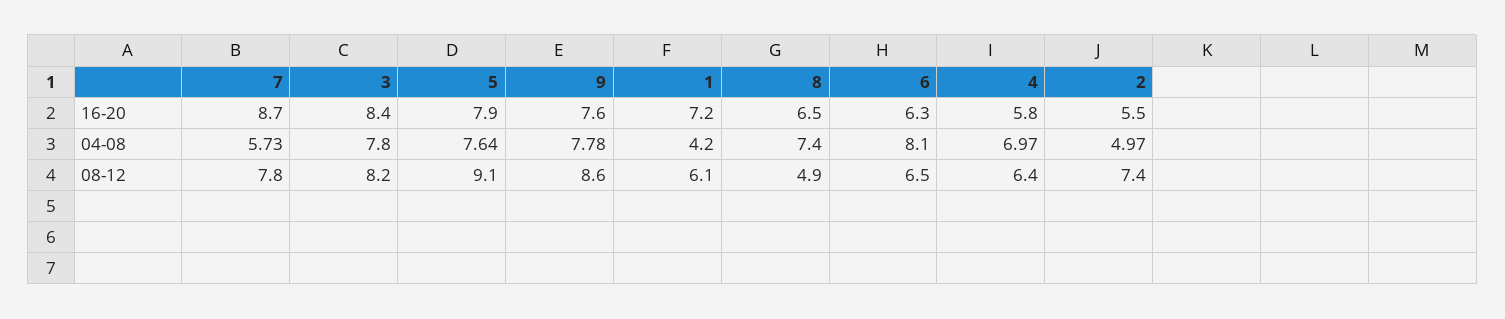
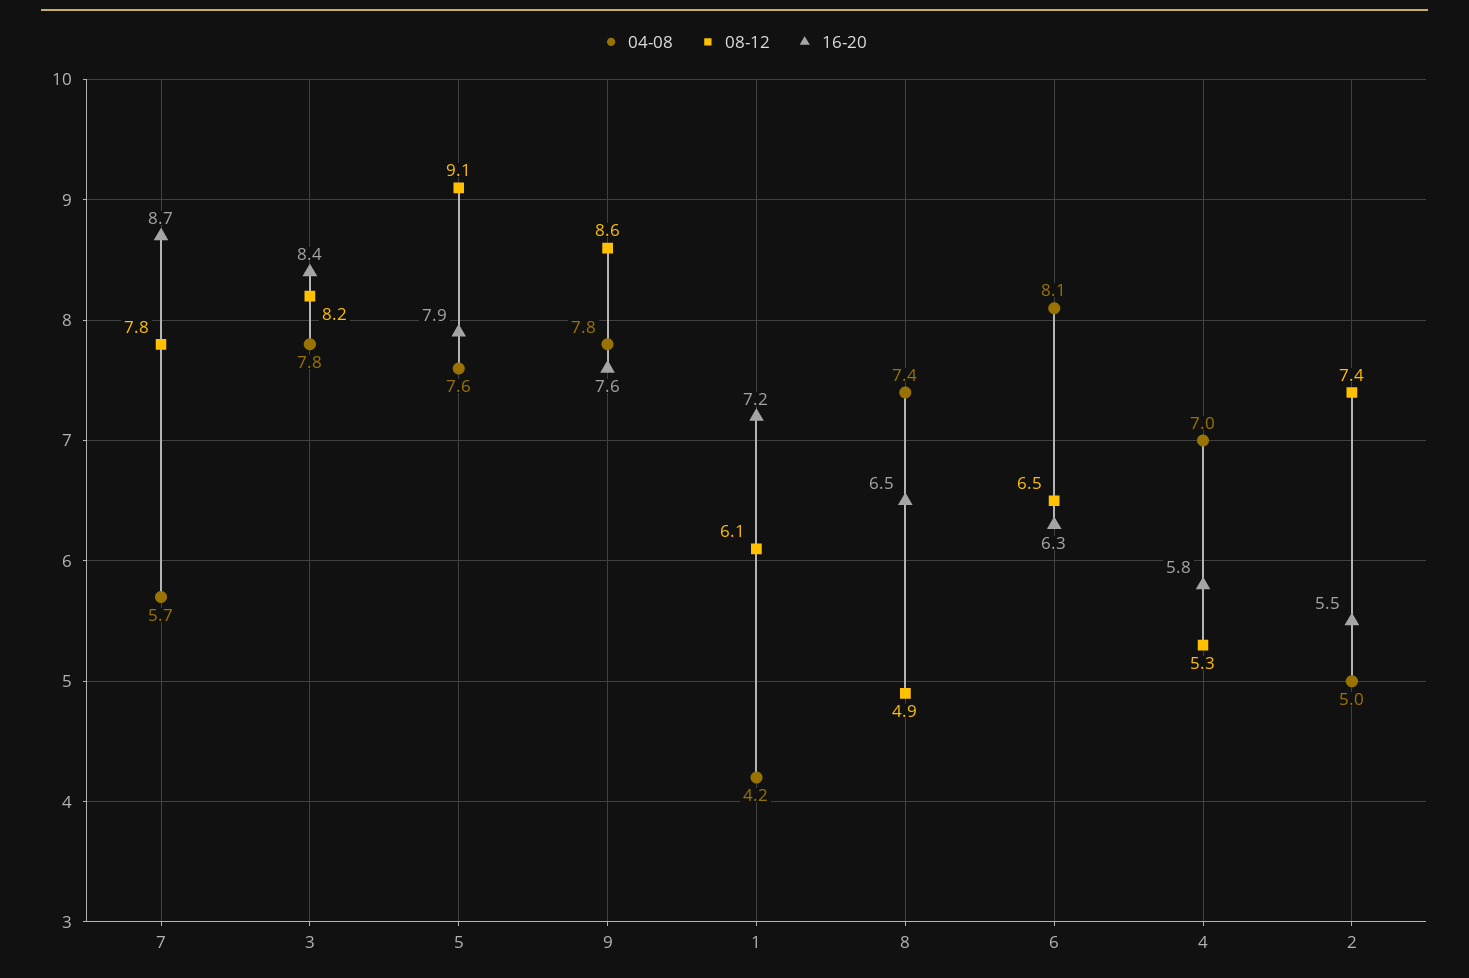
08-12, 4: 6.4 -> 5.3

